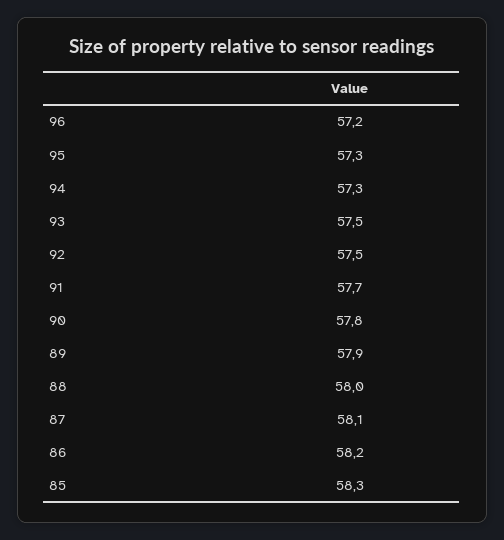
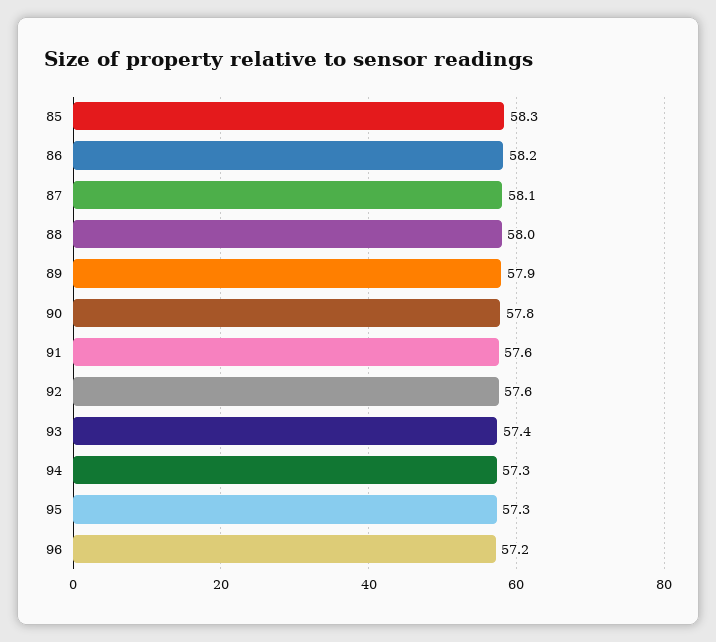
93: 57.5 -> 57.4
92: 57.5 -> 57.6
91: 57.7 -> 57.6

